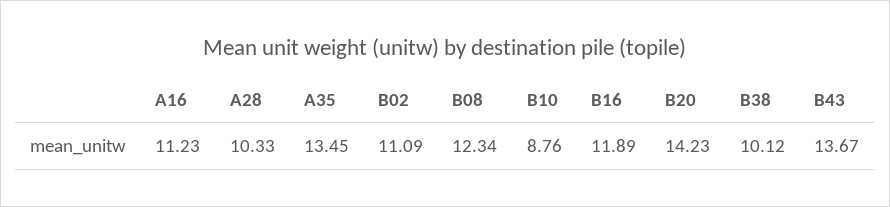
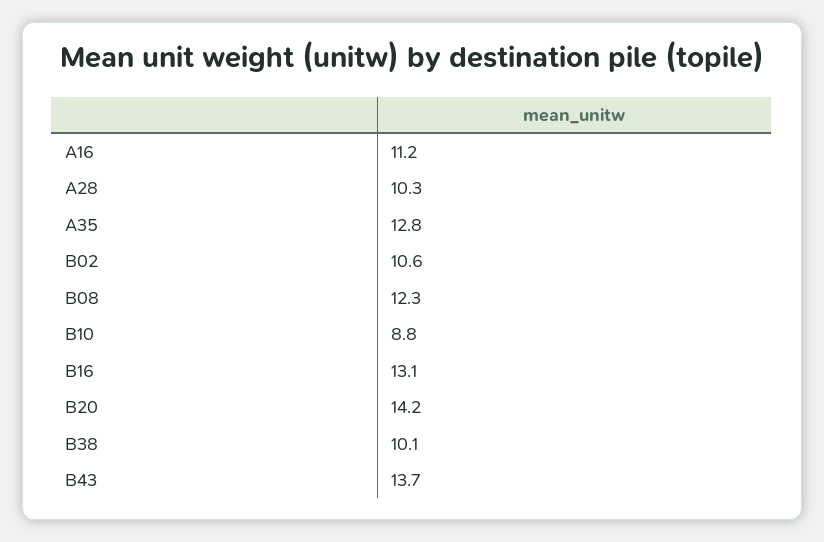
A35: 13.45 -> 12.8
B02: 11.09 -> 10.6
B16: 11.89 -> 13.1

